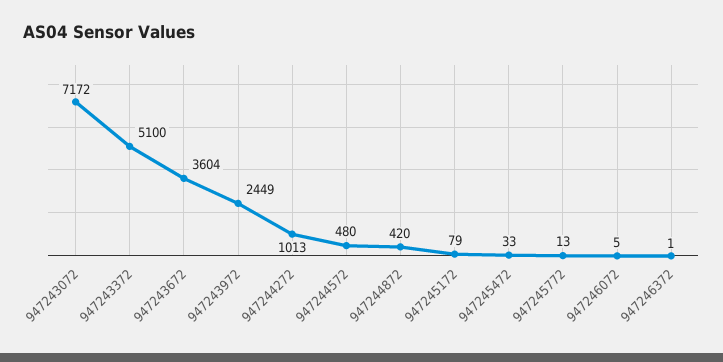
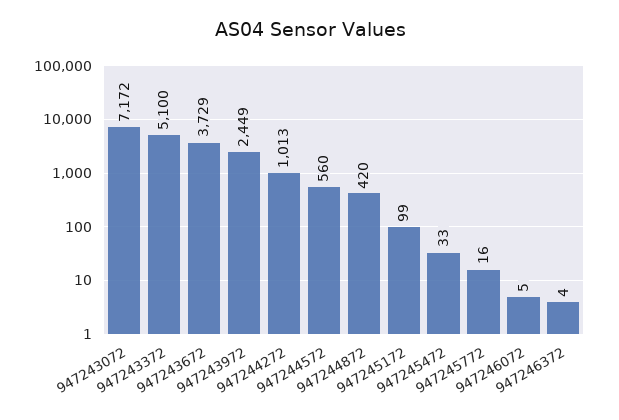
947243672: 3604 -> 3729
947244572: 480 -> 560
947245172: 79 -> 99
947245772: 13 -> 16
947246372: 1 -> 4

